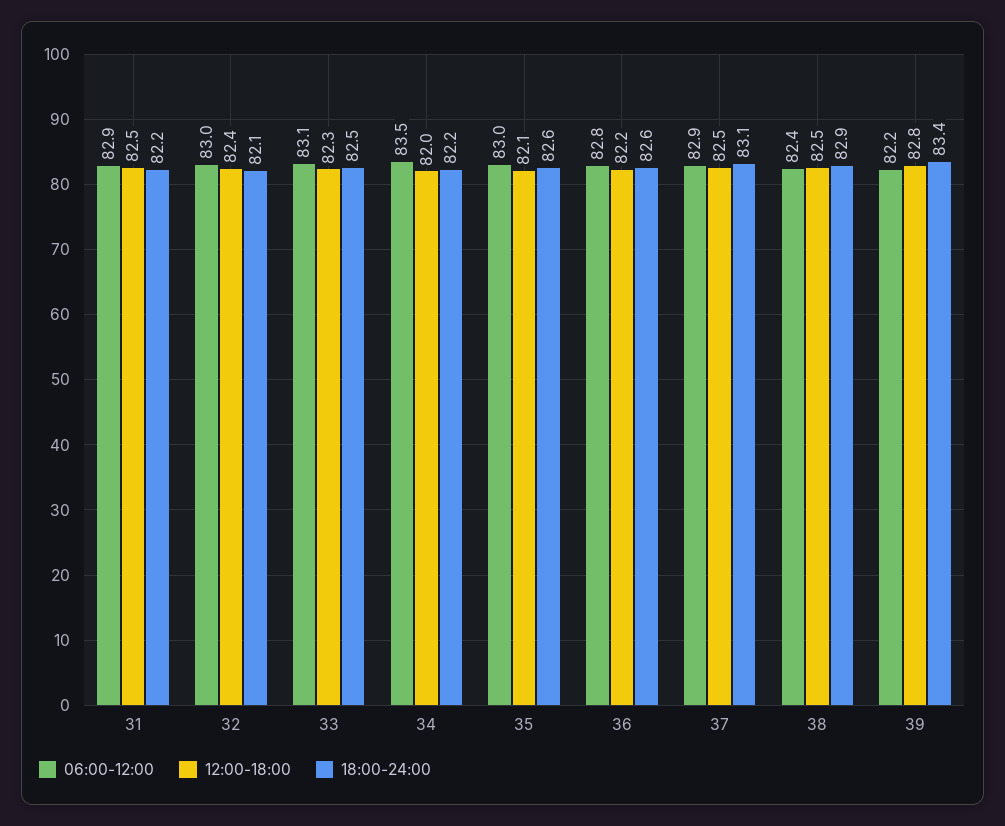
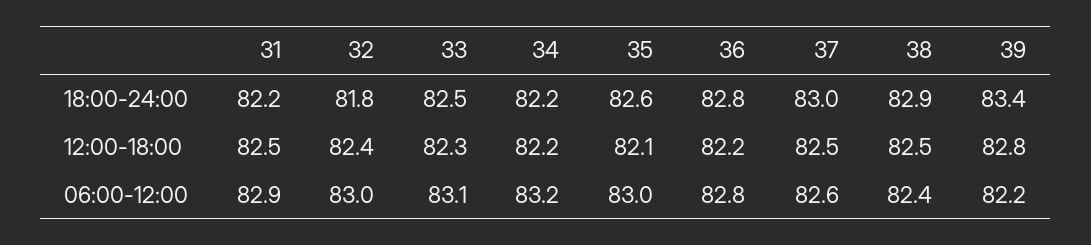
18:00-24:00, 32: 82.1 -> 81.8
06:00-12:00, 34: 83.5 -> 83.2
12:00-18:00, 34: 82 -> 82.2
18:00-24:00, 36: 82.6 -> 82.8
06:00-12:00, 37: 82.9 -> 82.6
18:00-24:00, 37: 83.1 -> 83

